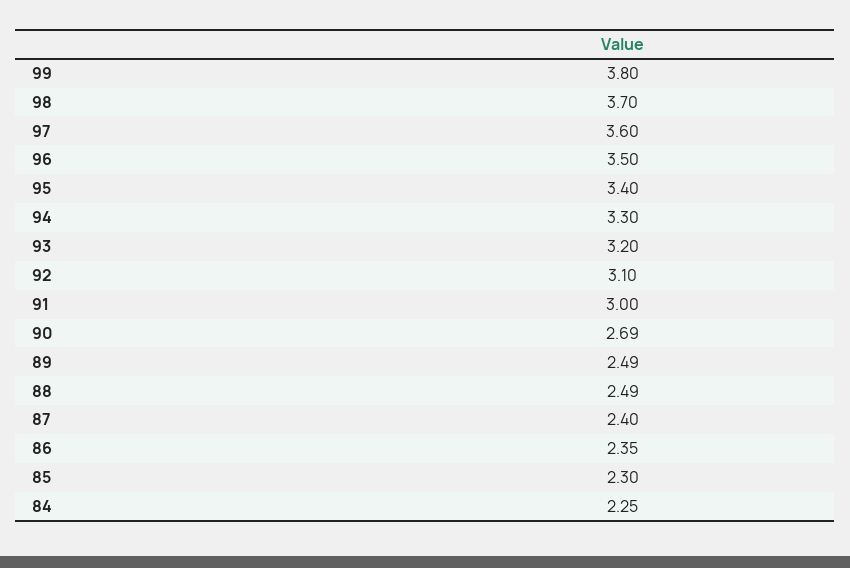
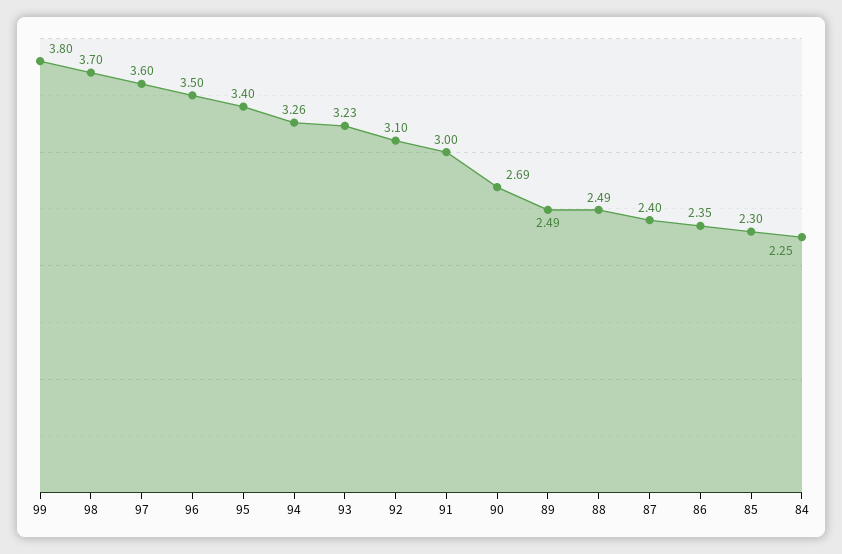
94: 3.3 -> 3.26
93: 3.2 -> 3.23

